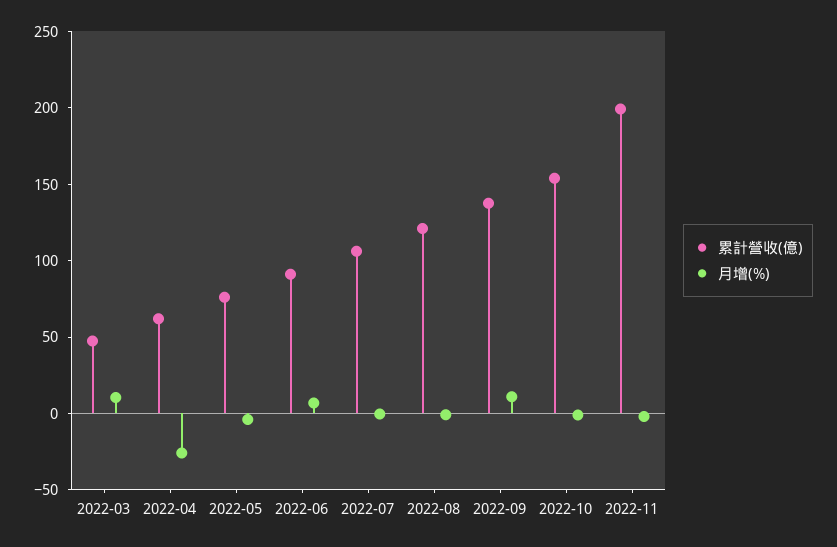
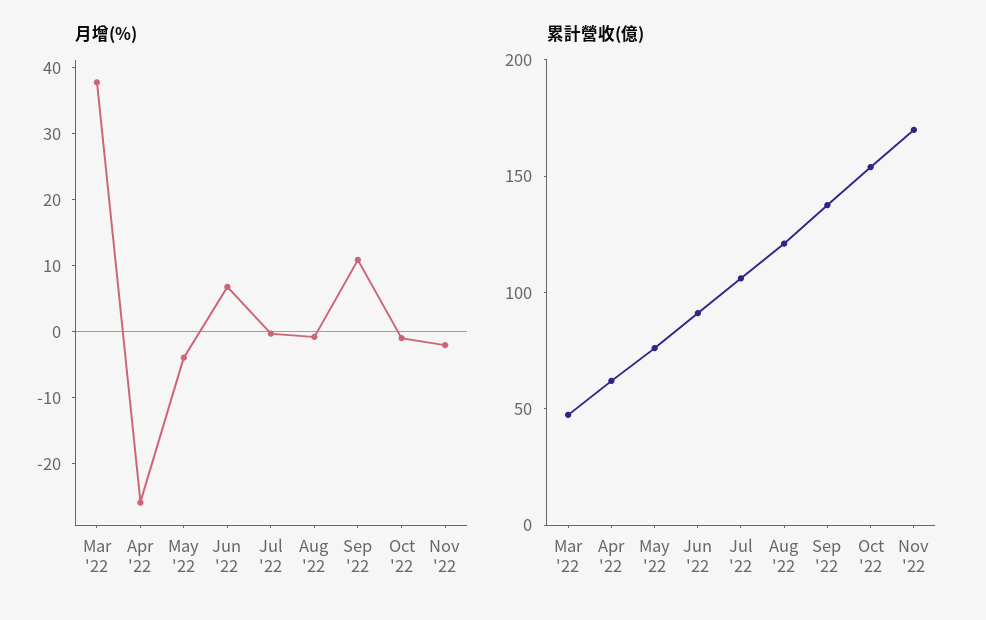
月增(%), 2022-03: 10 -> 38
累計營收(億), 2022-11: 200 -> 170

